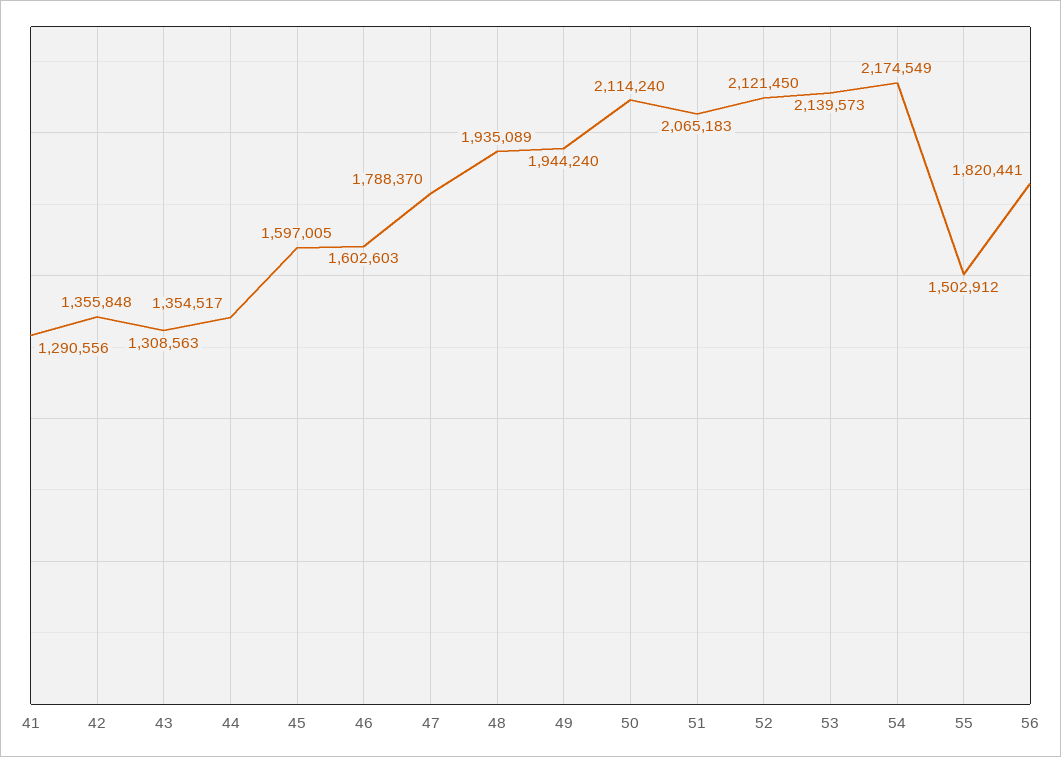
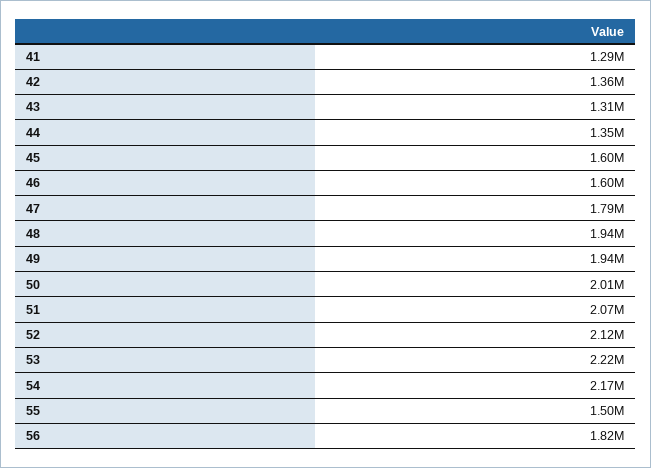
50: 2114240 -> 2010000
53: 2139573 -> 2220000

